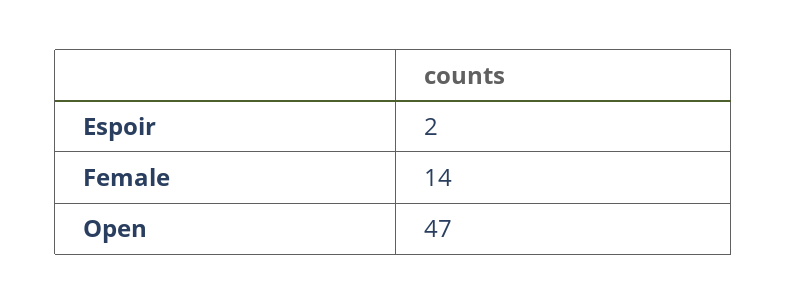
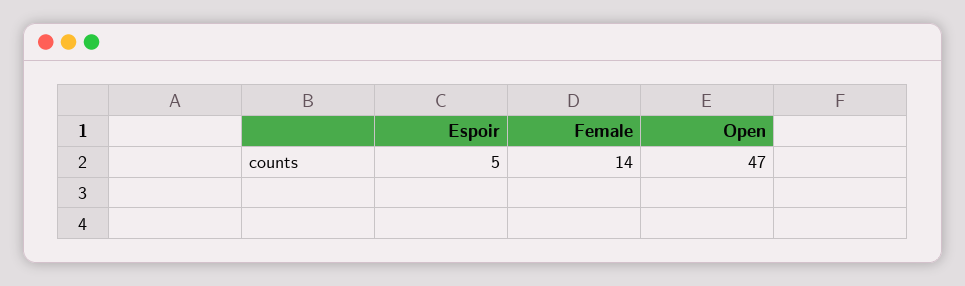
Espoir: 2 -> 5

